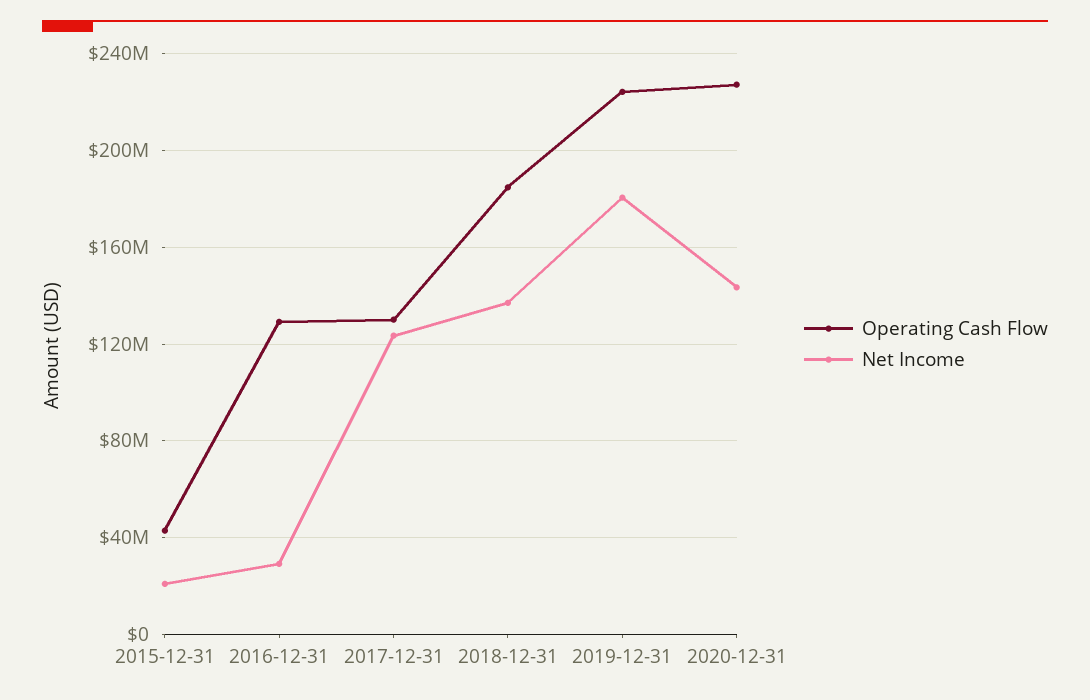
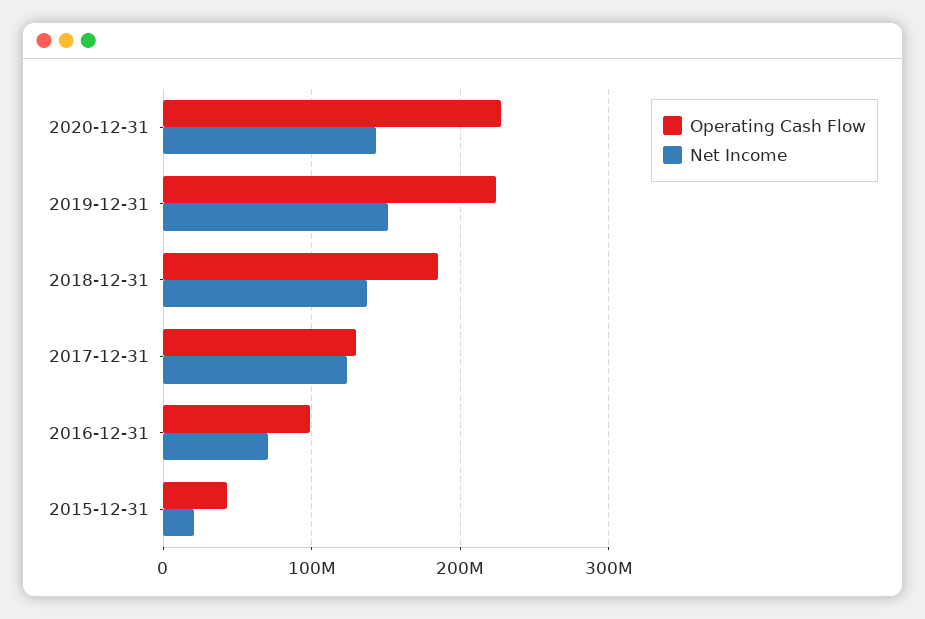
Operating Cash Flow, 2016-12-31: 130000000 -> 100000000
Net Income, 2016-12-31: 30000000 -> 70000000
Net Income, 2019-12-31: 180000000 -> 150000000

